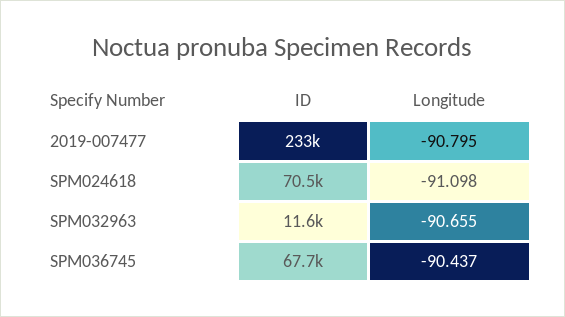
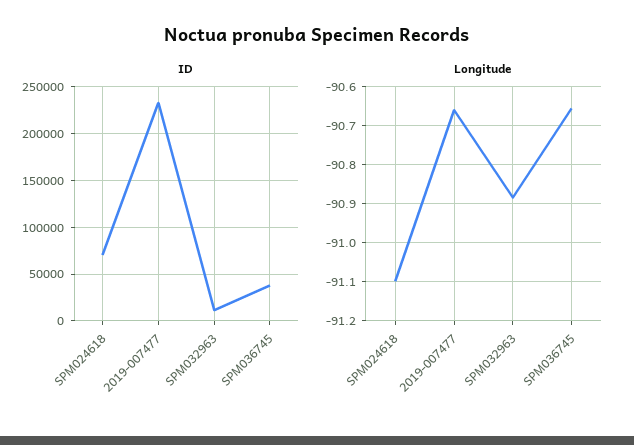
Longitude, 2019-007477: -90.795 -> -90.66
Longitude, SPM032963: -90.655 -> -90.88
ID, SPM036745: 67700 -> 40000
Longitude, SPM036745: -90.437 -> -90.66

